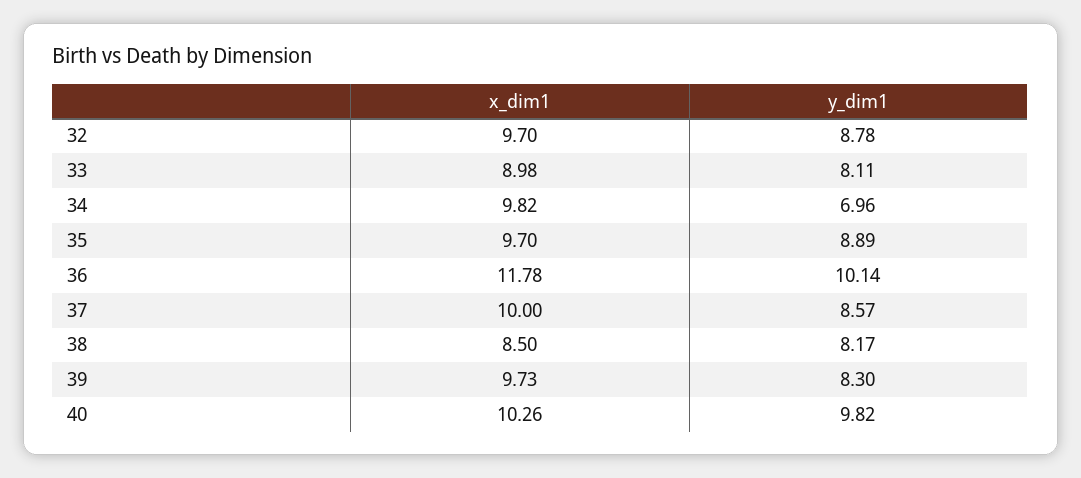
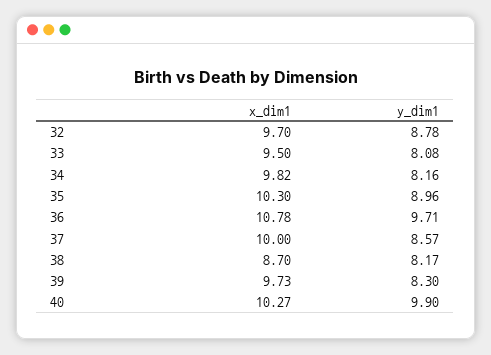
x_dim1, 33: 8.98 -> 9.5
y_dim1, 33: 8.11 -> 8.08
y_dim1, 34: 6.96 -> 8.16
x_dim1, 35: 9.7 -> 10.3
y_dim1, 35: 8.89 -> 8.96
x_dim1, 36: 11.78 -> 10.78
y_dim1, 36: 10.14 -> 9.71
x_dim1, 38: 8.5 -> 8.7
x_dim1, 40: 10.26 -> 10.27
y_dim1, 40: 9.82 -> 9.9

